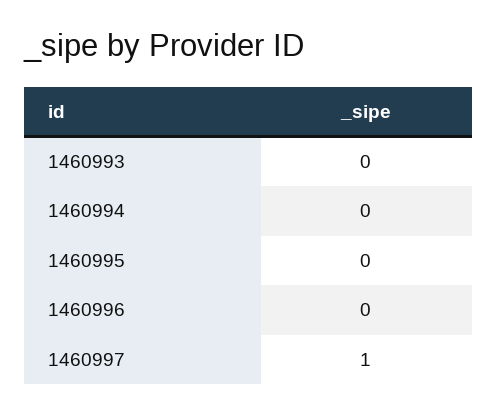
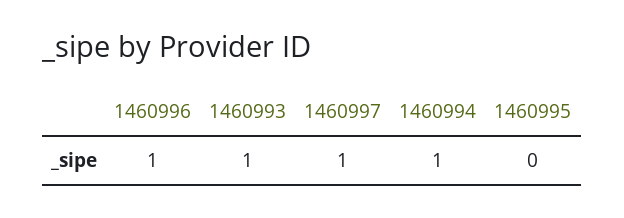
1460993: 0 -> 1
1460994: 0 -> 1
1460996: 0 -> 1

